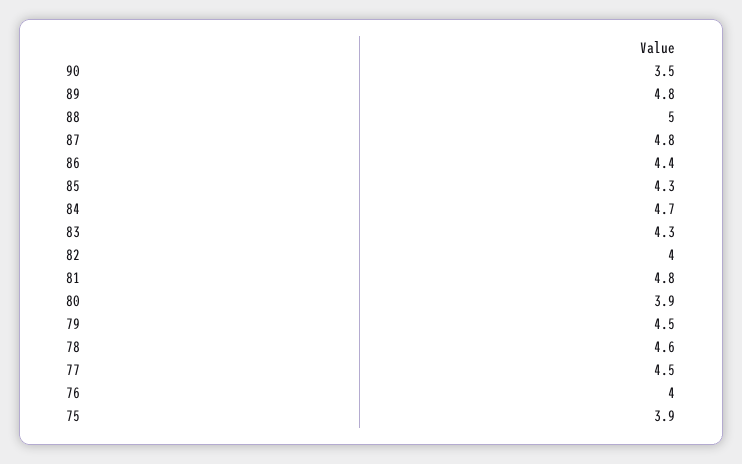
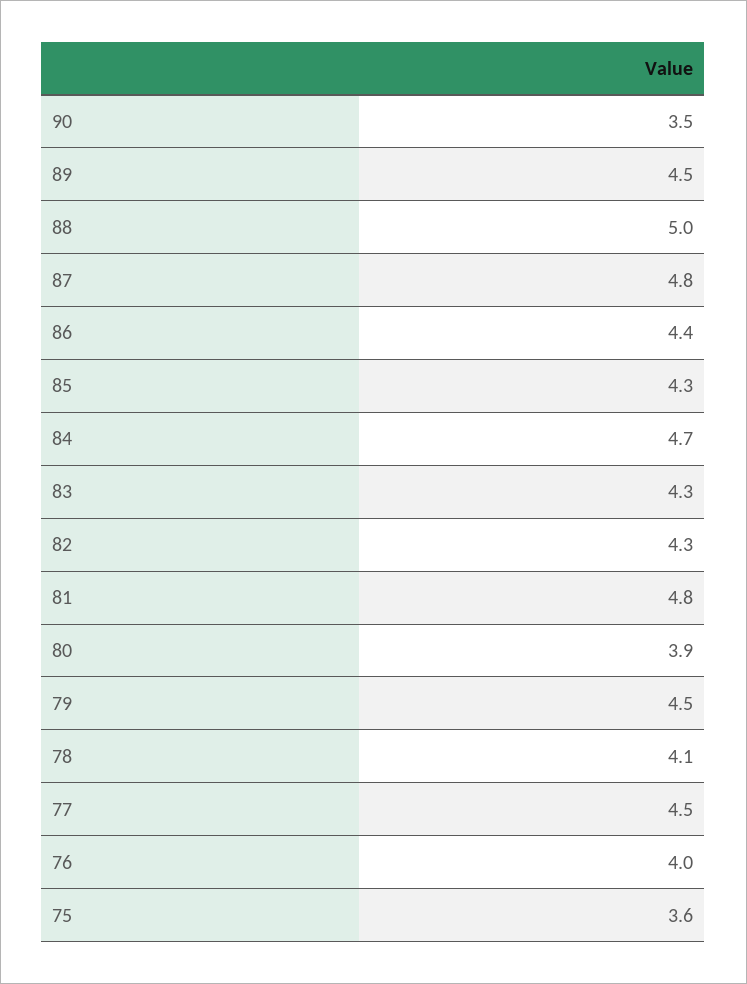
89: 4.8 -> 4.5
82: 4 -> 4.3
78: 4.6 -> 4.1
75: 3.9 -> 3.6

